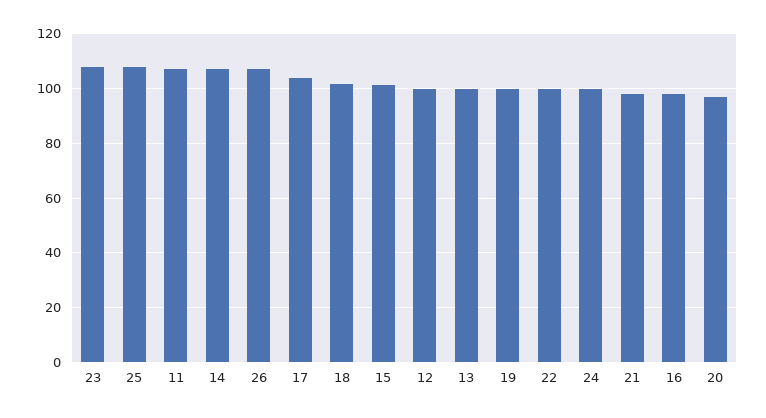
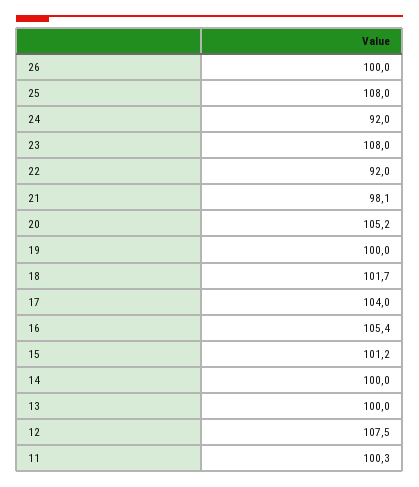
11: 107.5 -> 100.3
14: 107.5 -> 100
26: 107.5 -> 100
12: 100 -> 107.5
22: 100 -> 92
24: 100 -> 92
16: 97.5 -> 105.4
20: 97.5 -> 105.2

